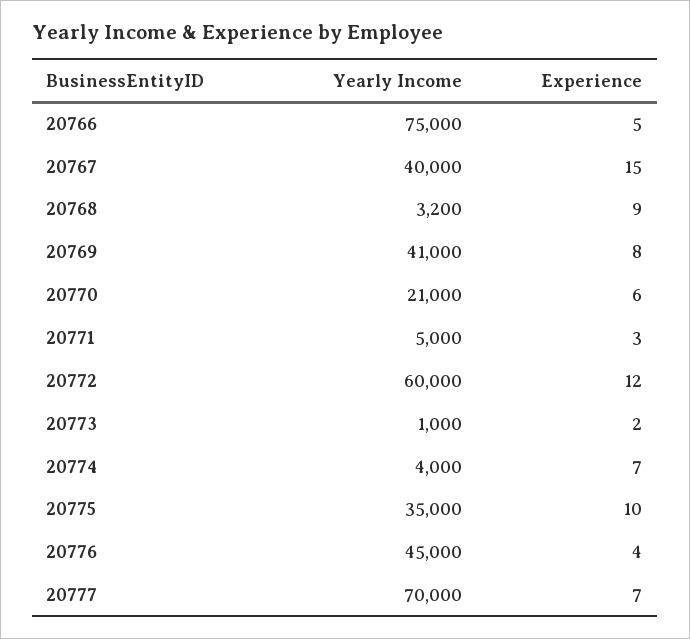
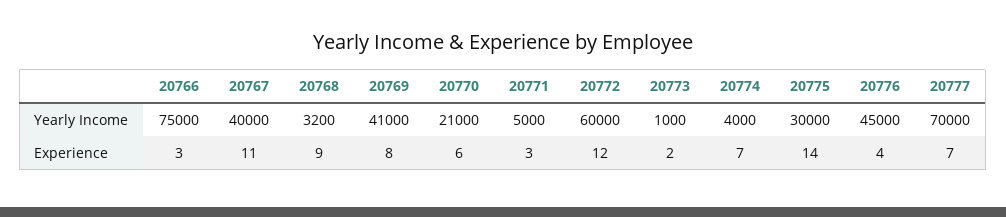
Experience, 20766: 5 -> 3
Experience, 20767: 15 -> 11
Yearly Income, 20775: 35000 -> 30000
Experience, 20775: 10 -> 14

